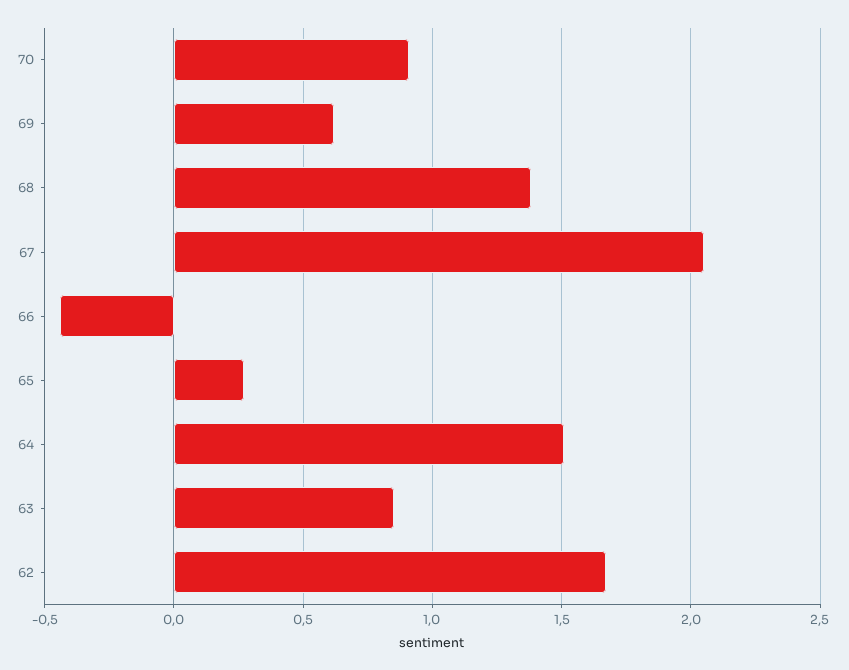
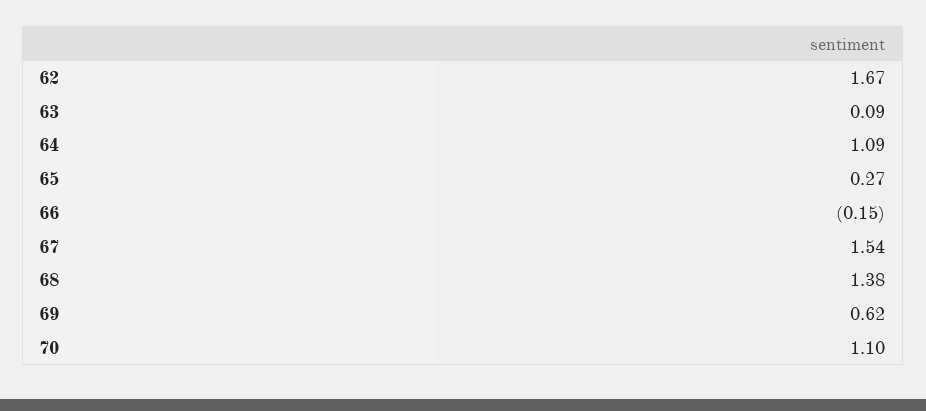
70: 0.9 -> 1.1
67: 2.05 -> 1.54
66: -0.45 -> -0.15
64: 1.5 -> 1.09
63: 0.85 -> 0.09

